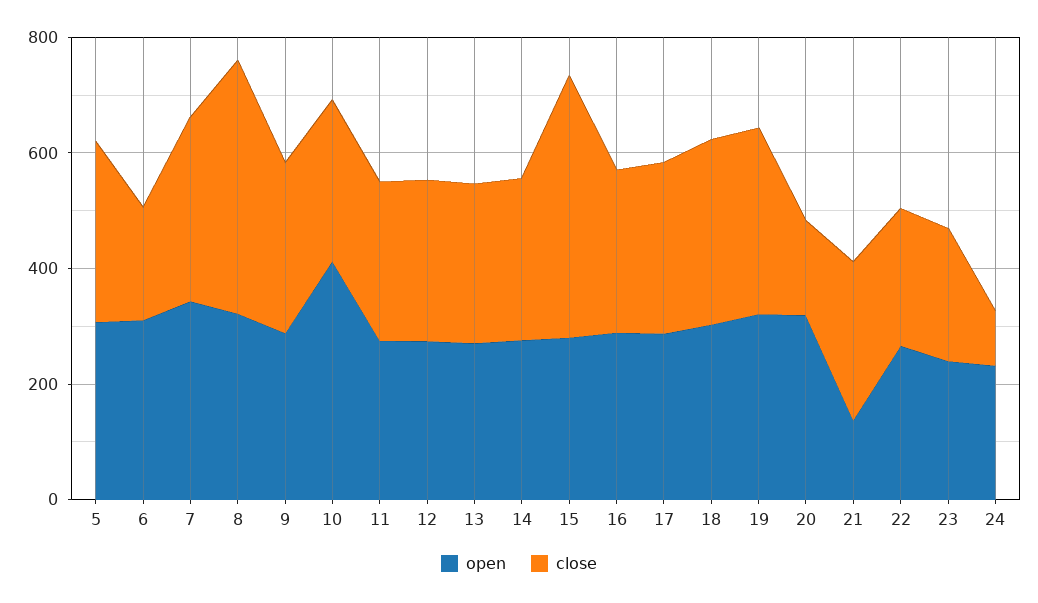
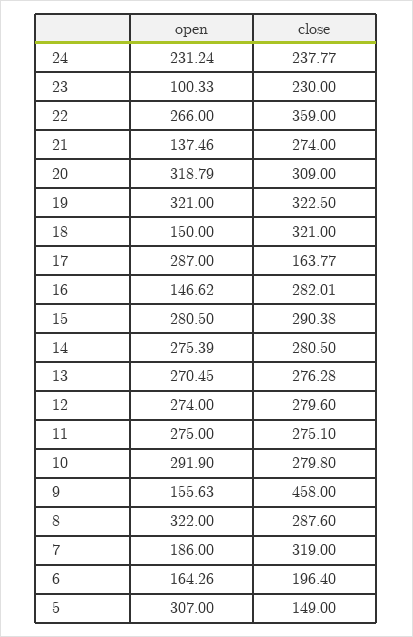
close, 5: 300 -> 149
open, 6: 300 -> 164.26
open, 7: 350 -> 186
close, 8: 450 -> 287.6
open, 9: 300 -> 155.63
close, 9: 300 -> 458
open, 10: 400 -> 291.9
close, 15: 450 -> 290.38
open, 16: 300 -> 146.62
close, 17: 300 -> 163.77
open, 18: 300 -> 150
close, 20: 150 -> 309
close, 22: 250 -> 359
open, 23: 250 -> 100.33
close, 24: 100 -> 237.77

